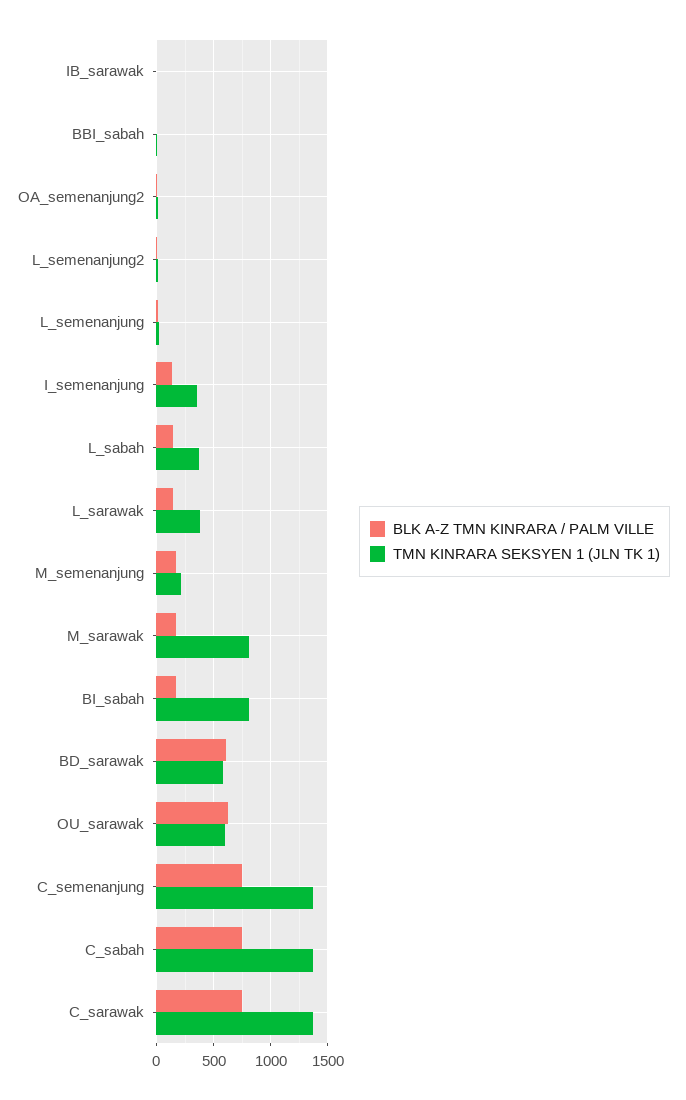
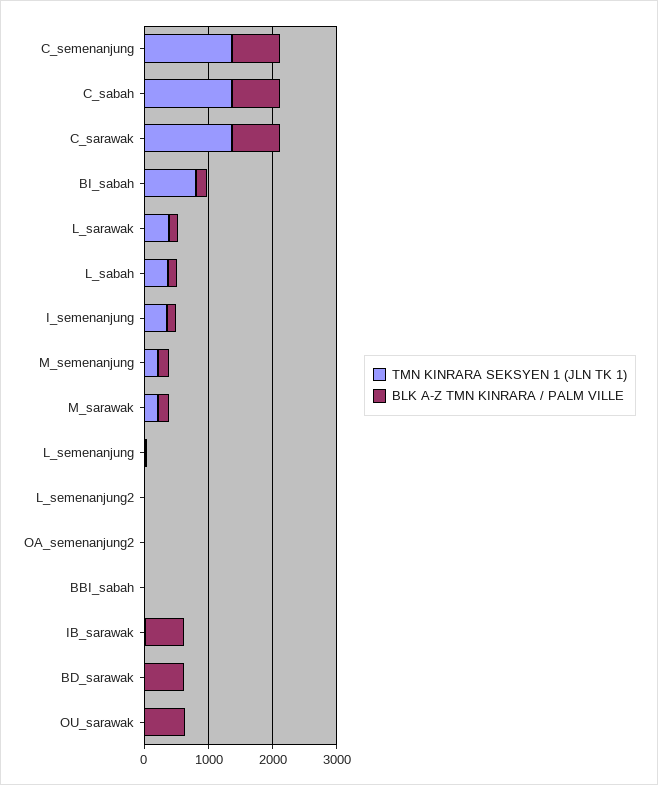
BLK A-Z TMN KINRARA / PALM VILLE, IB_sarawak: 0 -> 600
TMN KINRARA SEKSYEN 1 (JLN TK 1), M_sarawak: 800 -> 200
TMN KINRARA SEKSYEN 1 (JLN TK 1), BD_sarawak: 600 -> 0
TMN KINRARA SEKSYEN 1 (JLN TK 1), OU_sarawak: 600 -> 0

